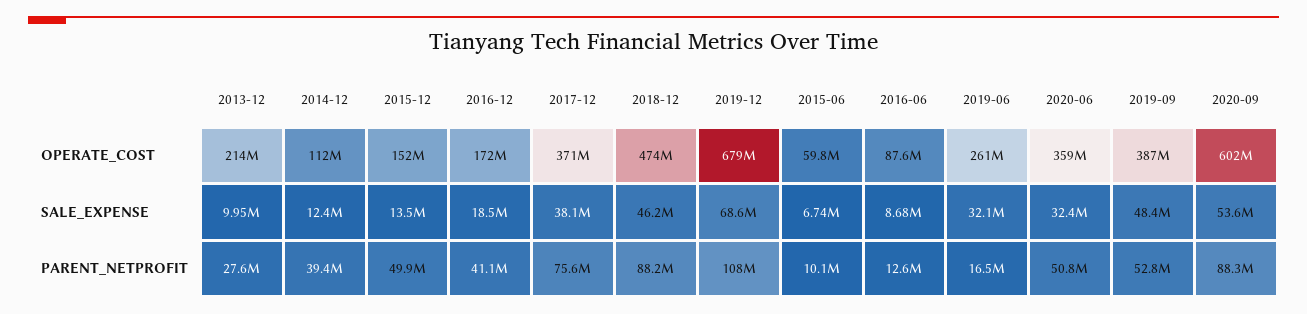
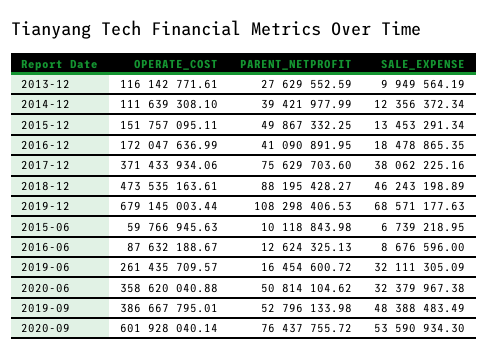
2013-12, OPERATE_COST: 214000000 -> 116142771.61
2020-09, PARENT_NETPROFIT: 88300000 -> 76437755.72

